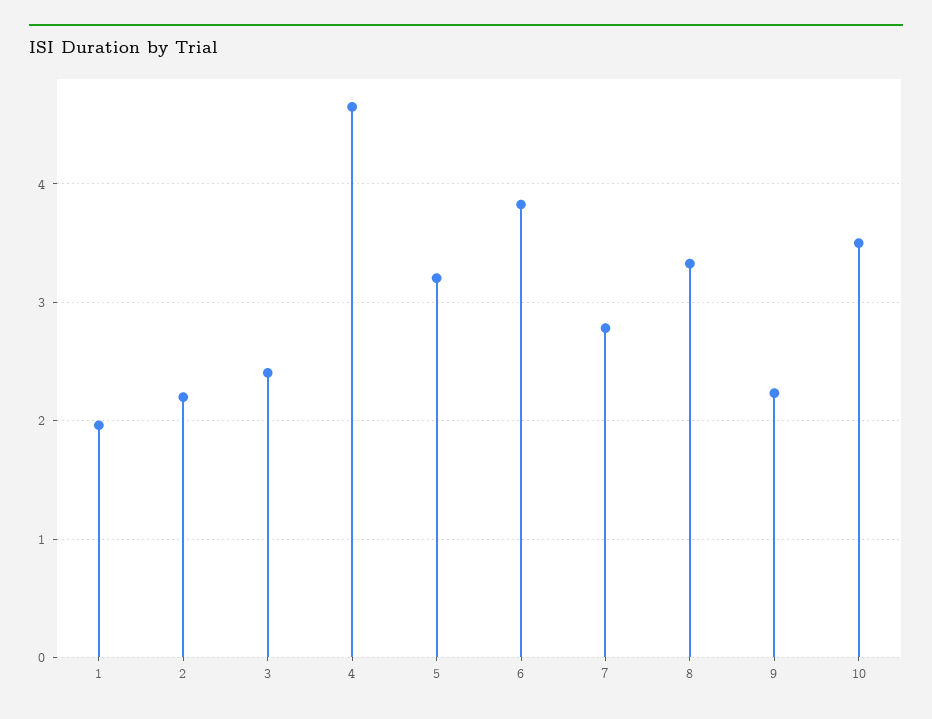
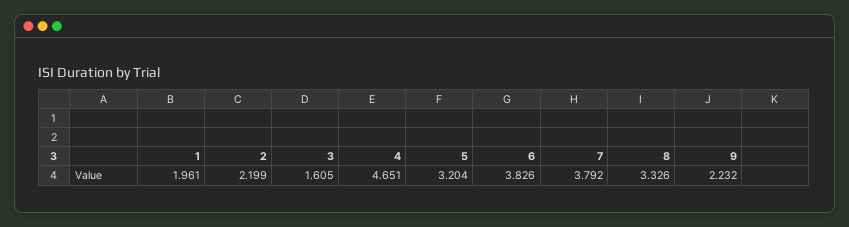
3: 2.4 -> 1.605
7: 2.8 -> 3.792
10: 3.5 -> none

